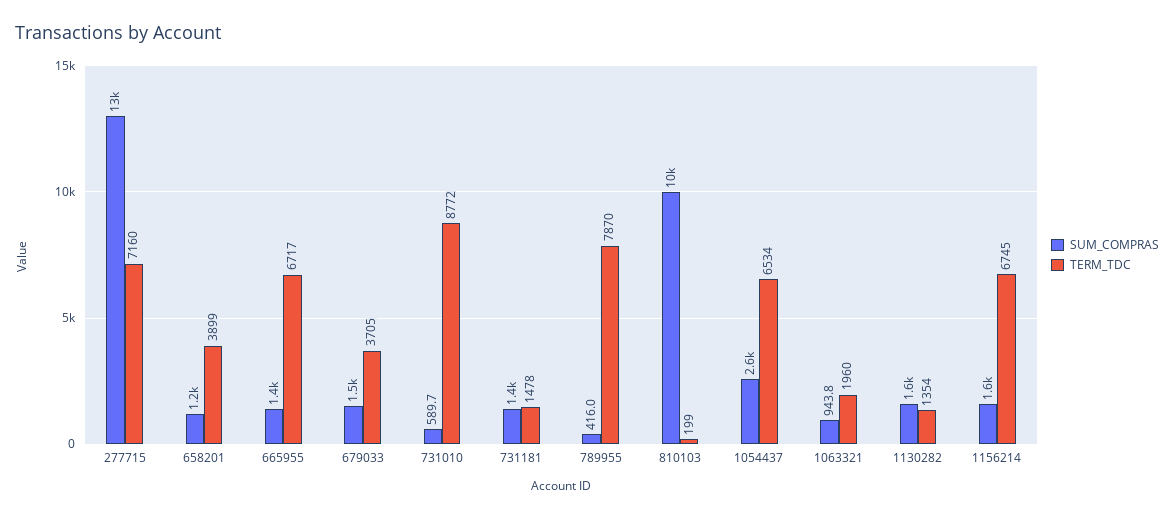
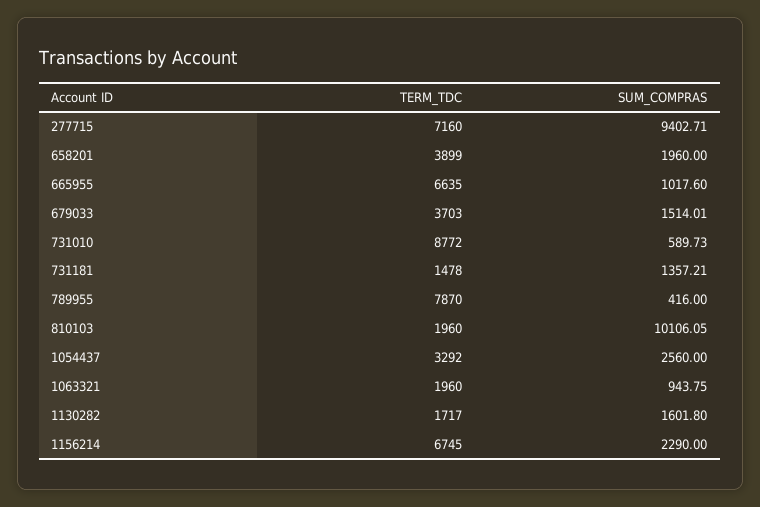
SUM_COMPRAS, 277715: 13000 -> 9402.71
SUM_COMPRAS, 658201: 1200 -> 1960
SUM_COMPRAS, 665955: 1400 -> 1017.6
TERM_TDC, 665955: 6717 -> 6635
TERM_TDC, 679033: 3705 -> 3703
TERM_TDC, 810103: 199 -> 1960
TERM_TDC, 1054437: 6534 -> 3292
TERM_TDC, 1130282: 1354 -> 1717
SUM_COMPRAS, 1156214: 1600 -> 2290

